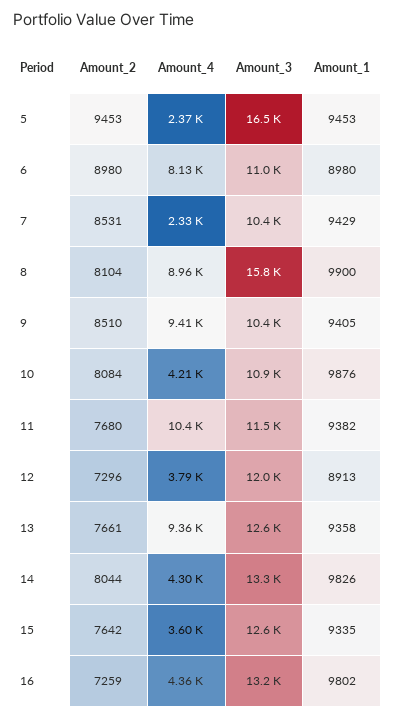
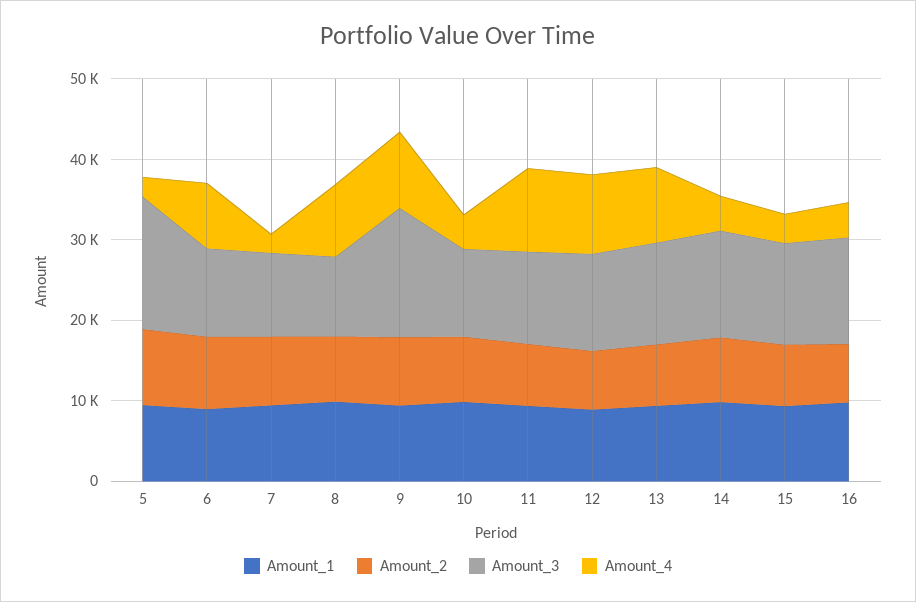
Amount_3, 8: 15800 -> 10000
Amount_3, 9: 10400 -> 16000
Amount_4, 12: 3790 -> 10000

